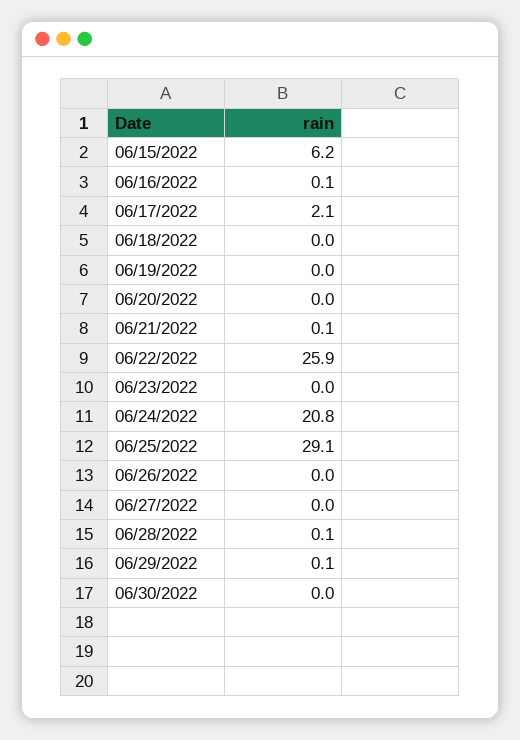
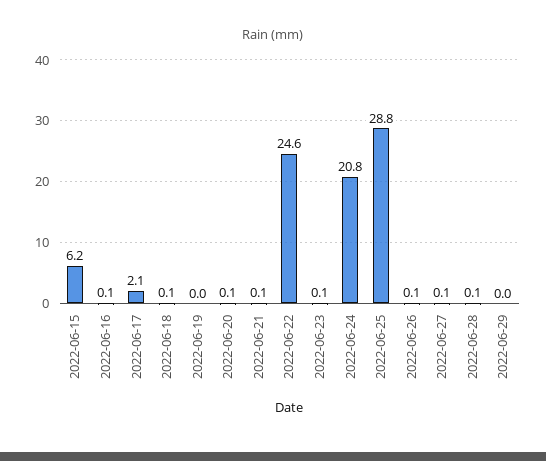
06/18/2022: 0 -> 0.1
06/20/2022: 0 -> 0.1
06/22/2022: 25.9 -> 24.6
06/23/2022: 0 -> 0.1
06/25/2022: 29.1 -> 28.8
06/26/2022: 0 -> 0.1
06/27/2022: 0 -> 0.1
06/29/2022: 0.1 -> 0
06/30/2022: 0 -> none

